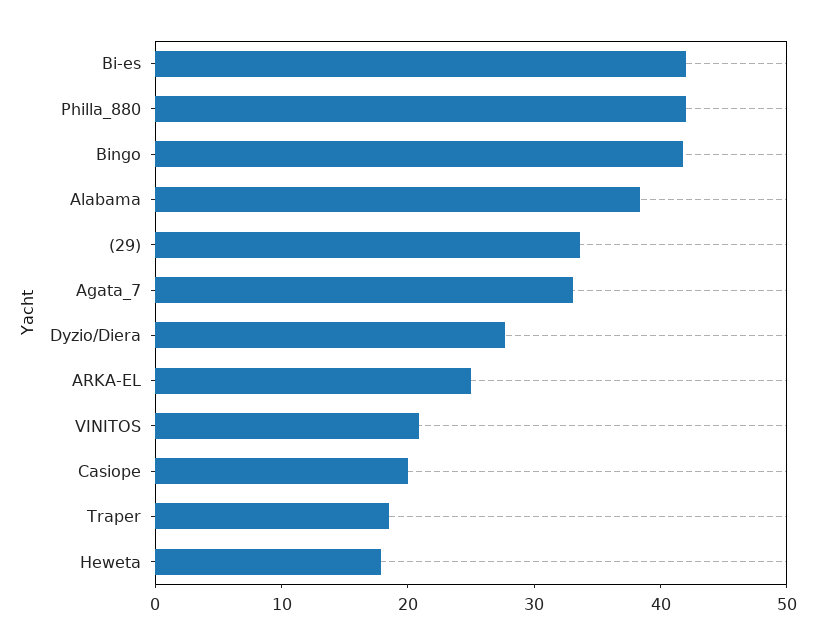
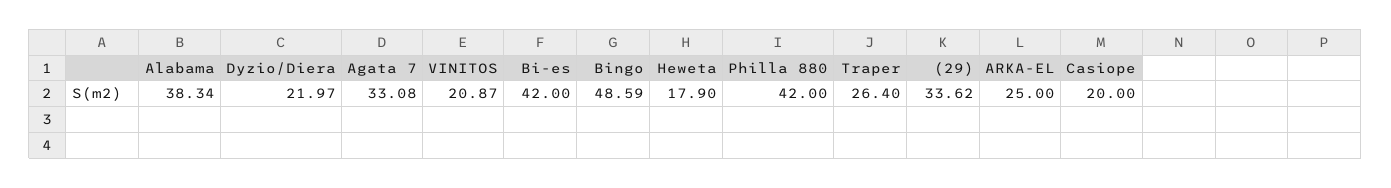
Bingo: 42 -> 48.59
Dyzio/Diera: 28 -> 21.97
Traper: 18 -> 26.4

